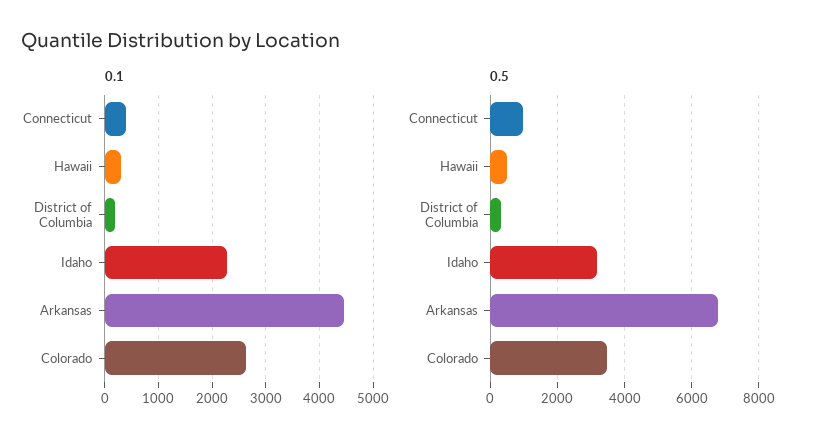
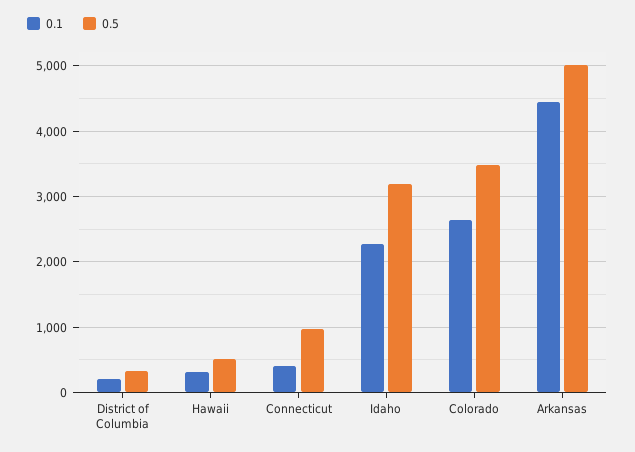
0.5, Arkansas: 6800 -> 5000

